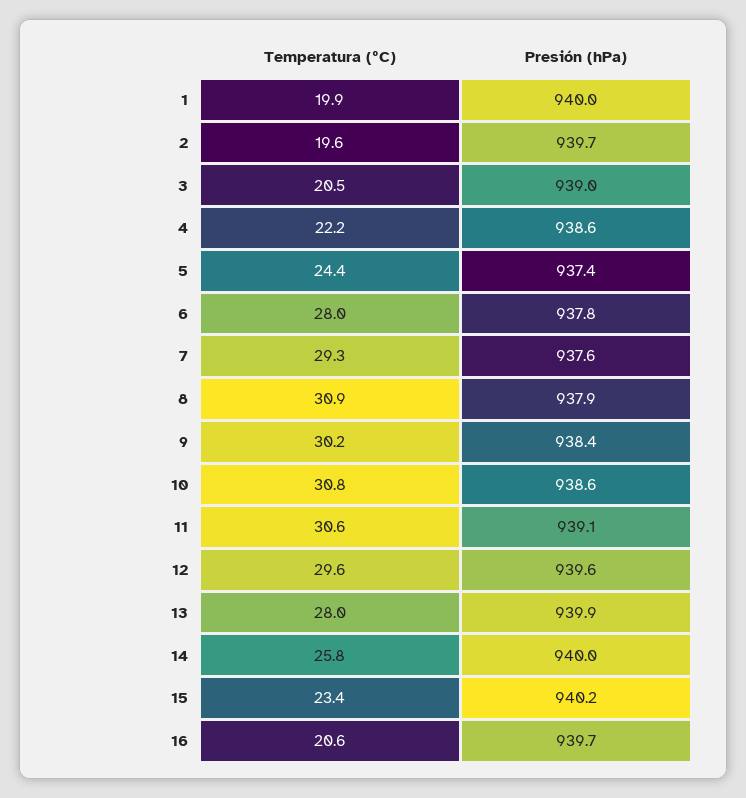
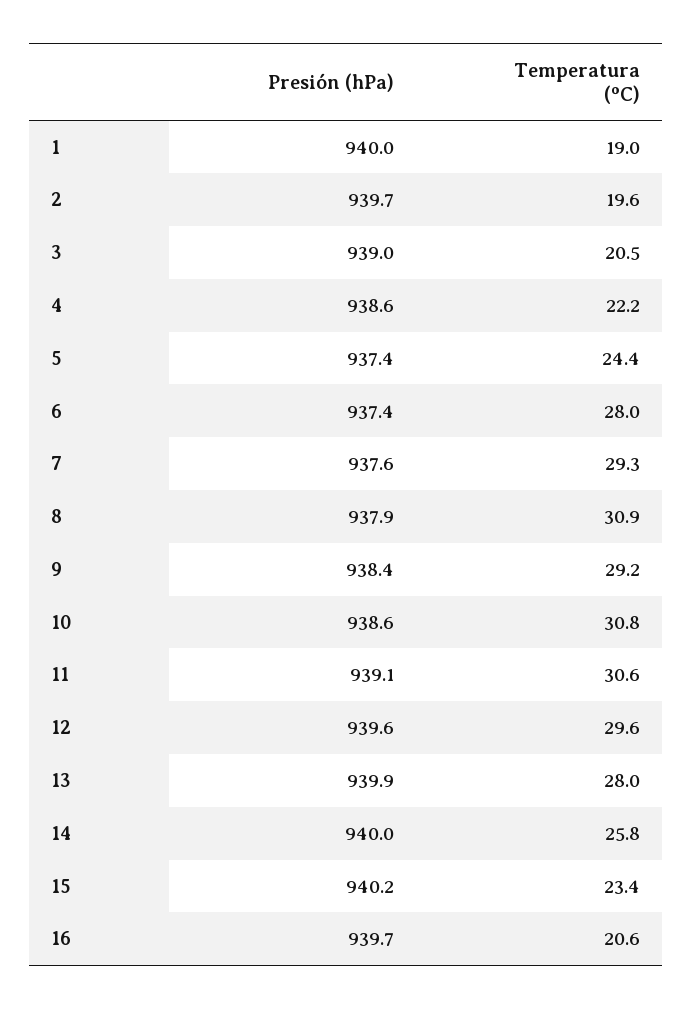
Temperatura (ºC), 1: 19.9 -> 19
Presión (hPa), 6: 937.8 -> 937.4
Temperatura (ºC), 9: 30.2 -> 29.2

